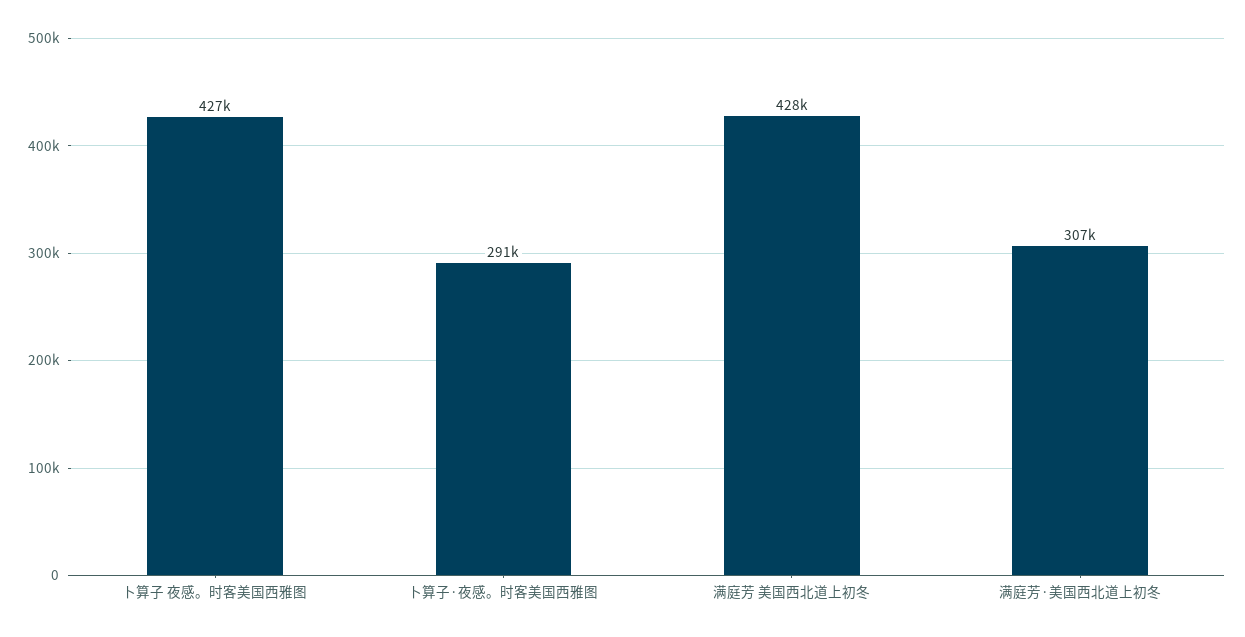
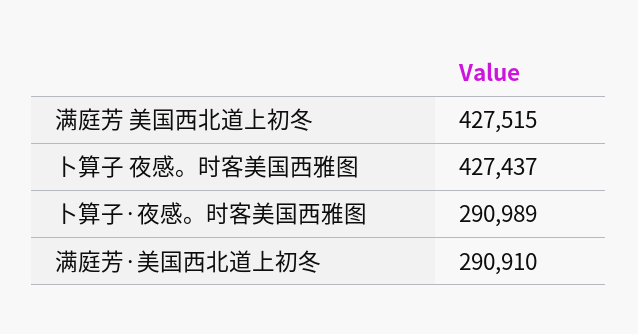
满庭芳·美国西北道上初冬: 307000 -> 290910

